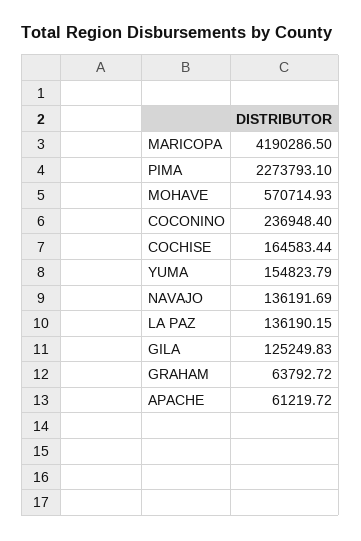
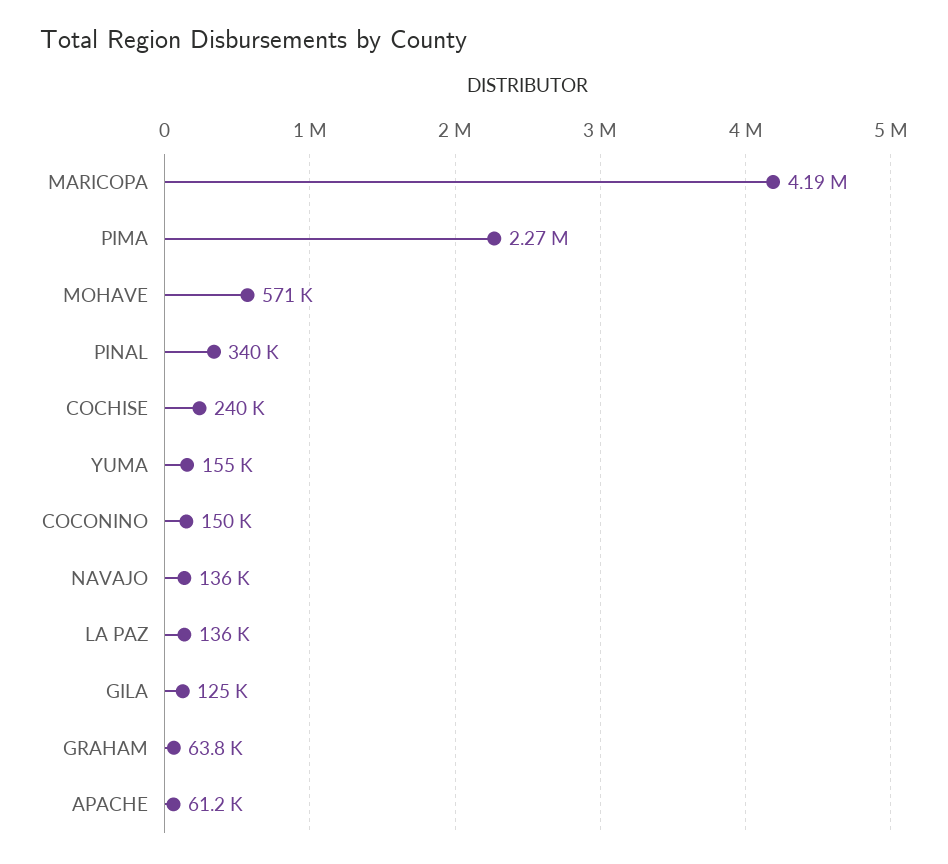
COCONINO: 236948.4 -> 150000
COCHISE: 164583.44 -> 240000
PINAL: none -> 340000

